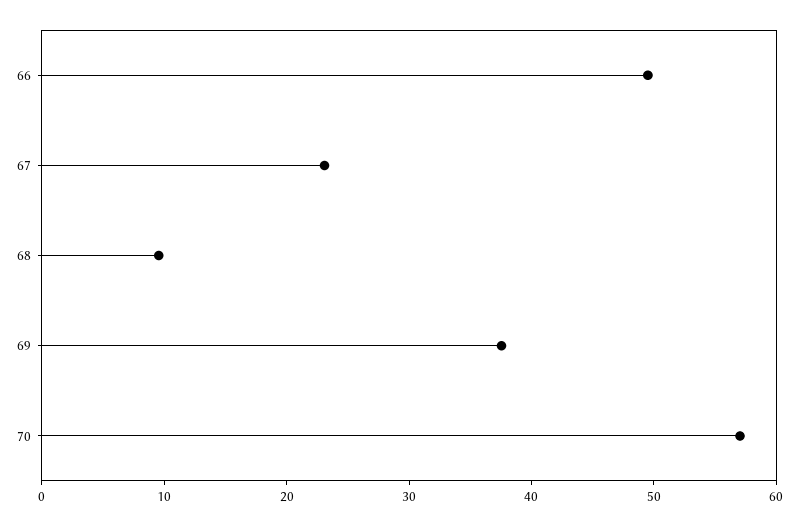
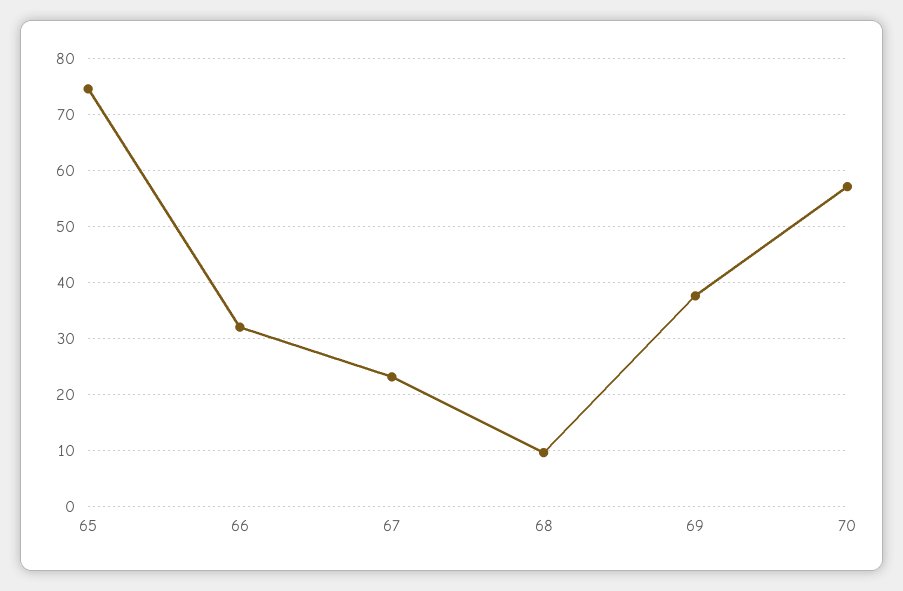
66: 50 -> 32
65: none -> 74

